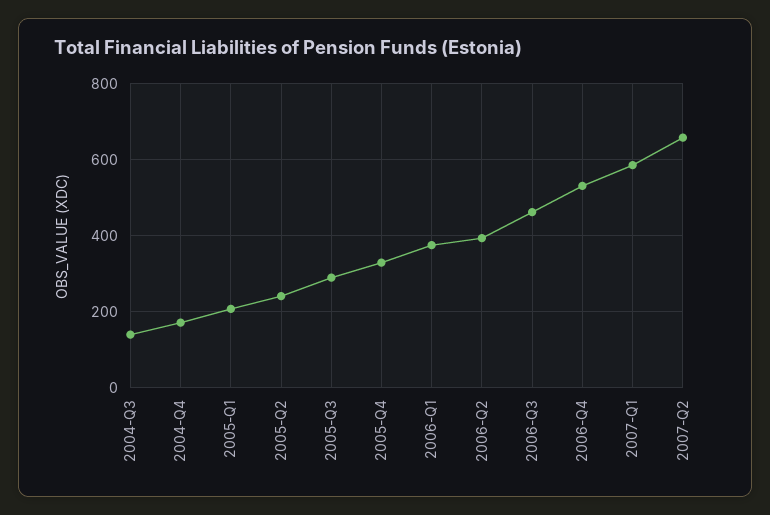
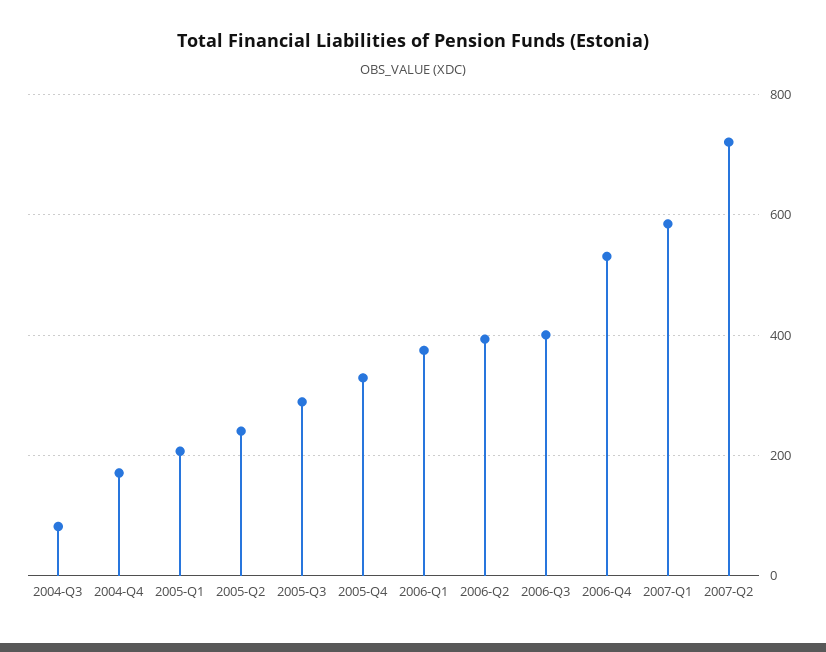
2004-Q3: 140 -> 80
2006-Q3: 460 -> 400
2007-Q2: 660 -> 720

